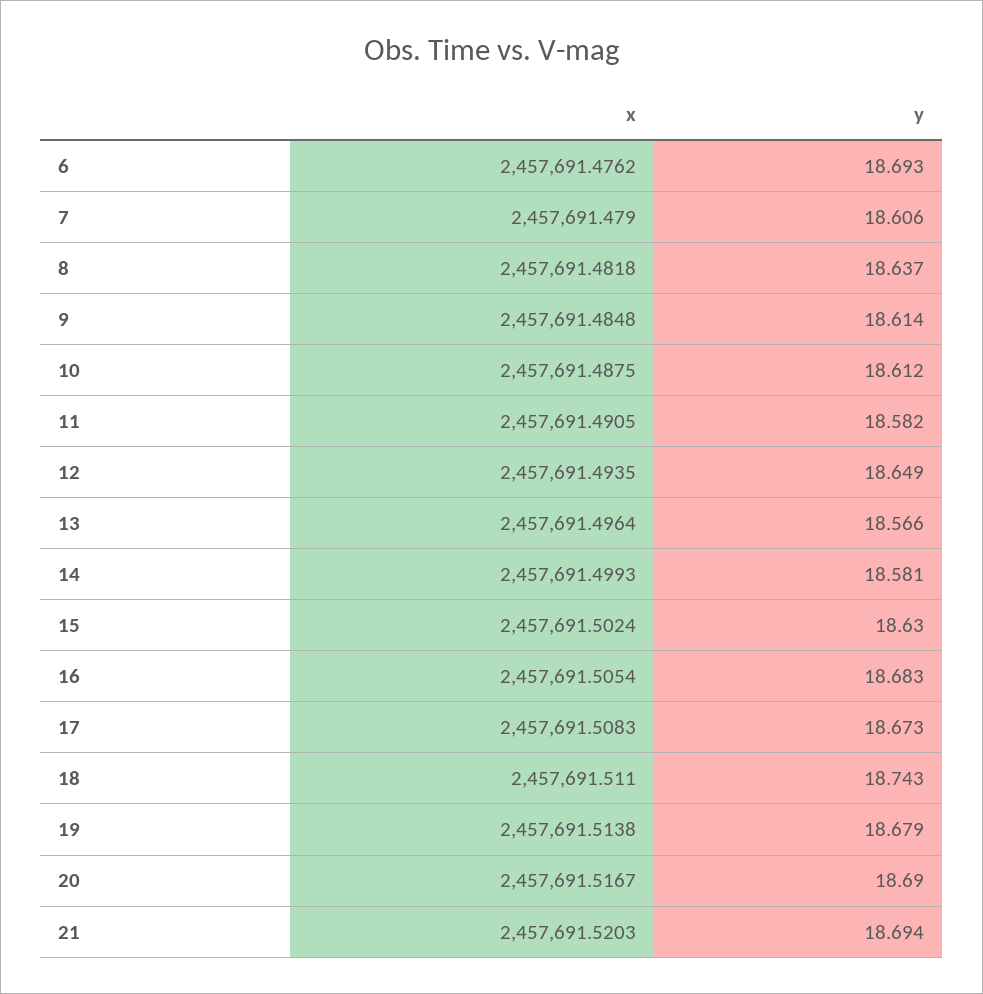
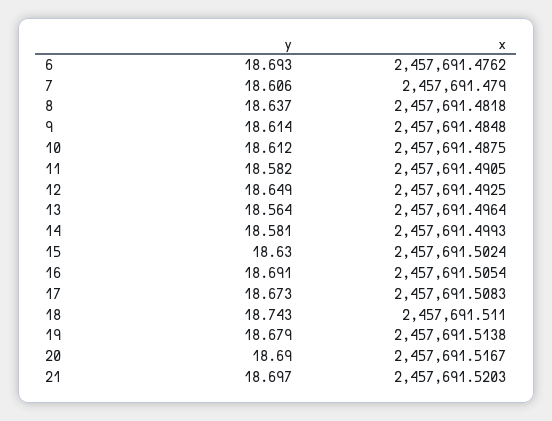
x, 12: 2457691.4935 -> 2457691.4925
y, 13: 18.566 -> 18.564
y, 16: 18.683 -> 18.691
y, 21: 18.694 -> 18.697

